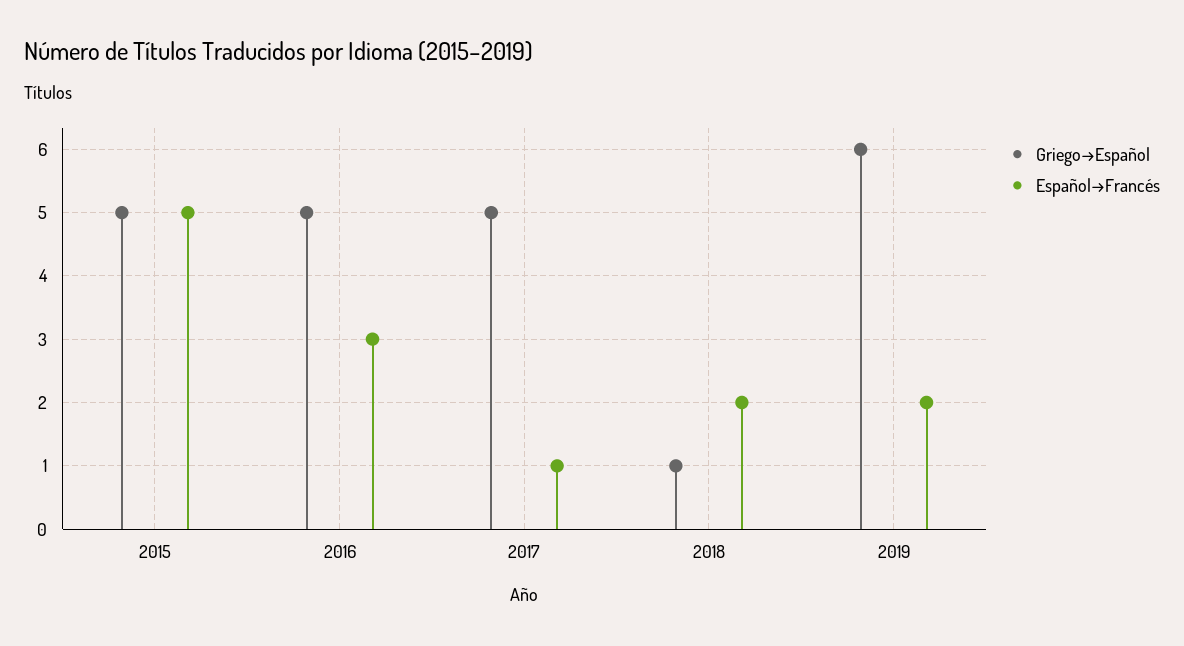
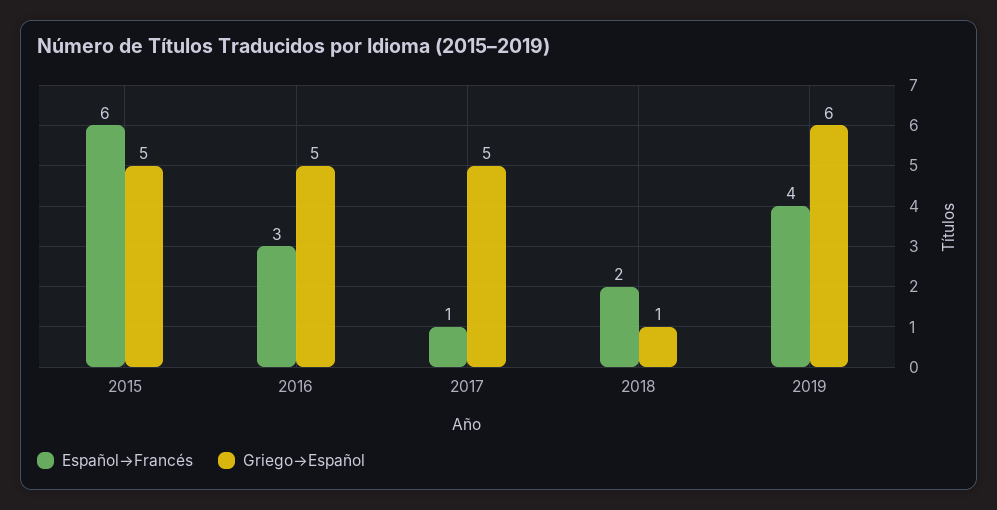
Español→Francés, 2015: 5 -> 6
Español→Francés, 2019: 2 -> 4

